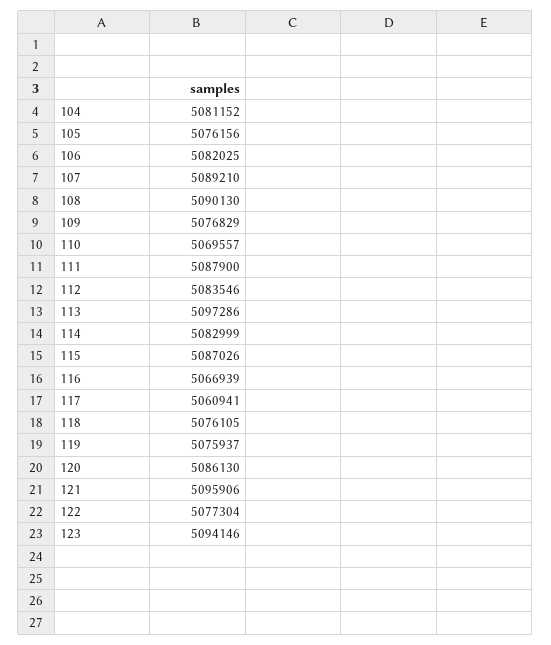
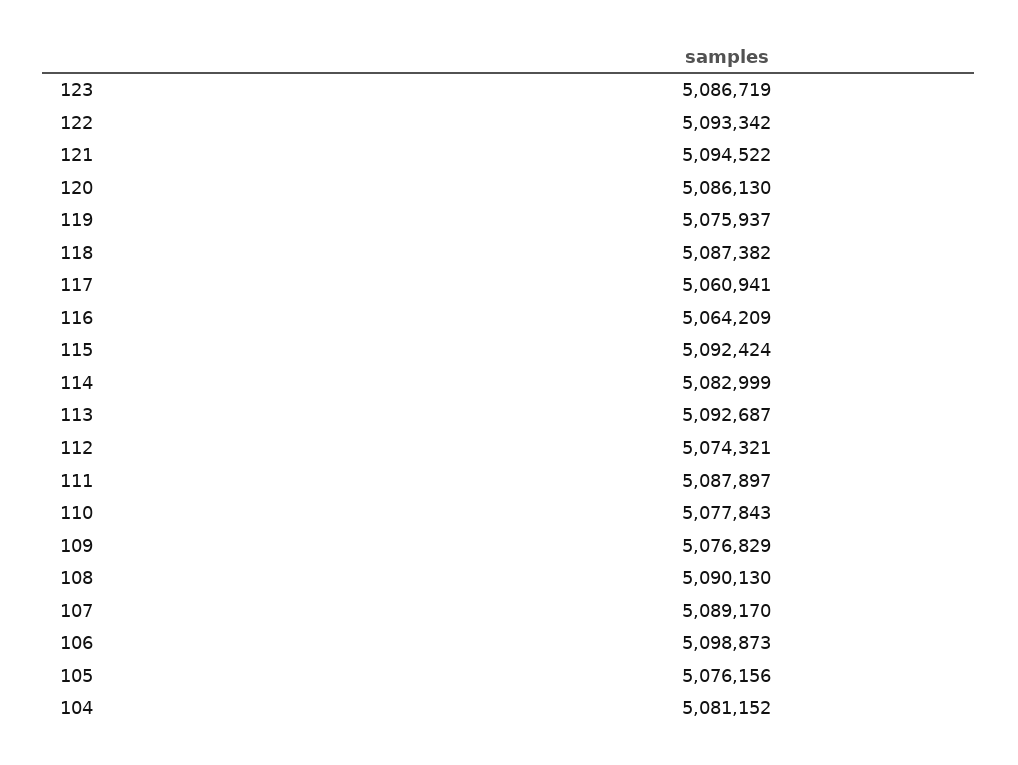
106: 5082025 -> 5098873
107: 5089210 -> 5089170
110: 5069557 -> 5077843
111: 5087900 -> 5087897
112: 5083546 -> 5074321
113: 5097286 -> 5092687
115: 5087026 -> 5092424
116: 5066939 -> 5064209
118: 5076105 -> 5087382
121: 5095906 -> 5094522
122: 5077304 -> 5093342
123: 5094146 -> 5086719

